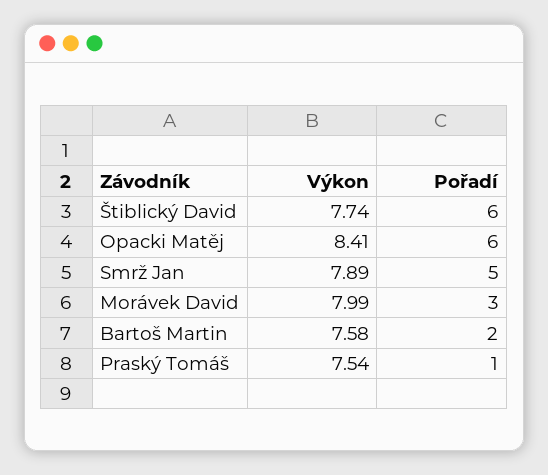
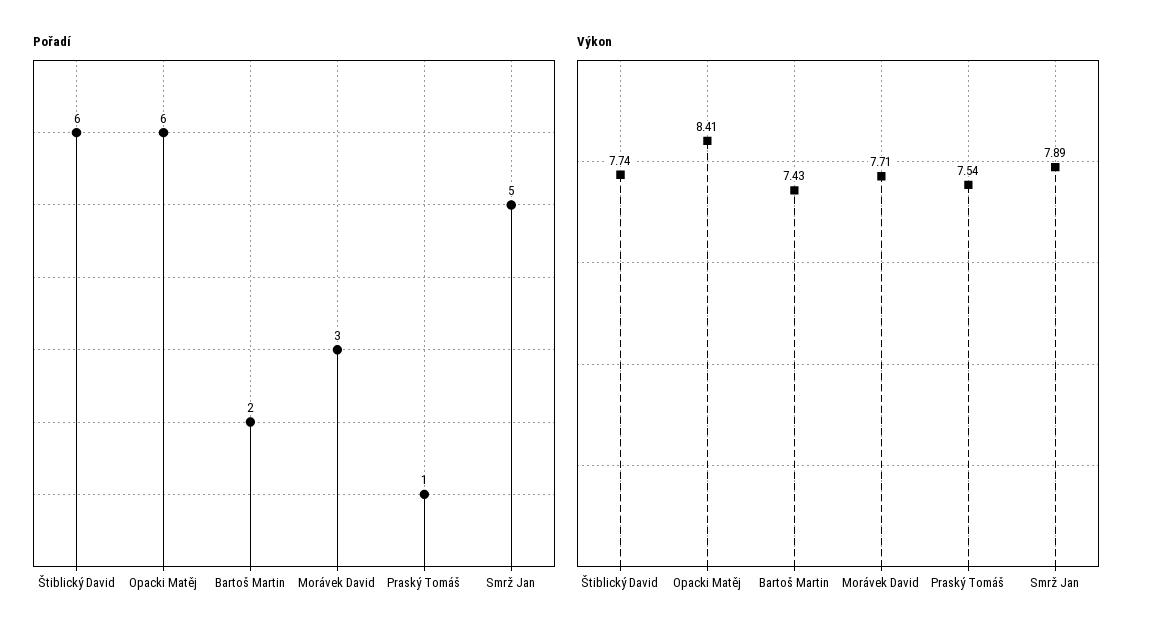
Výkon, Morávek David: 7.99 -> 7.71
Výkon, Bartoš Martin: 7.58 -> 7.43

